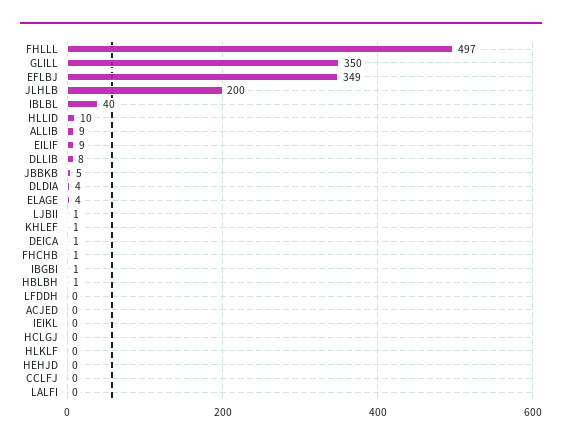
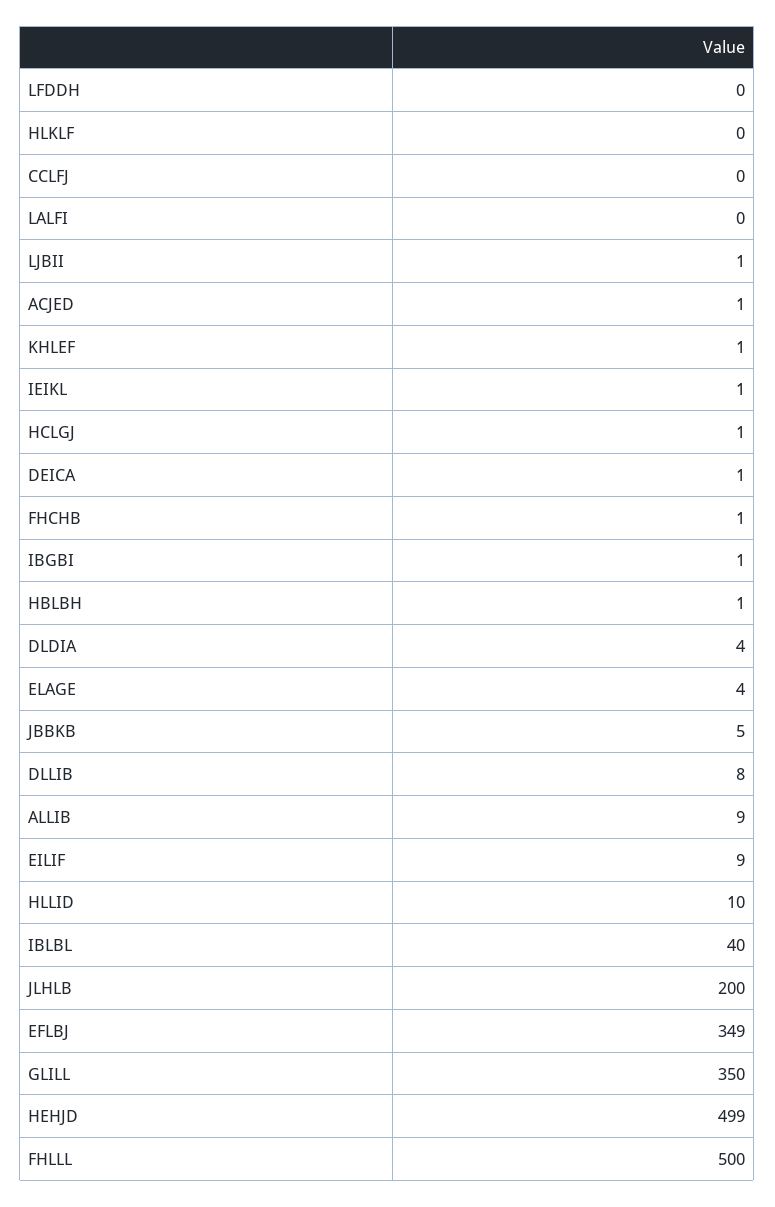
FHLLL: 497 -> 500
ACJED: 0 -> 1
IEIKL: 0 -> 1
HCLGJ: 0 -> 1
HEHJD: 0 -> 499

